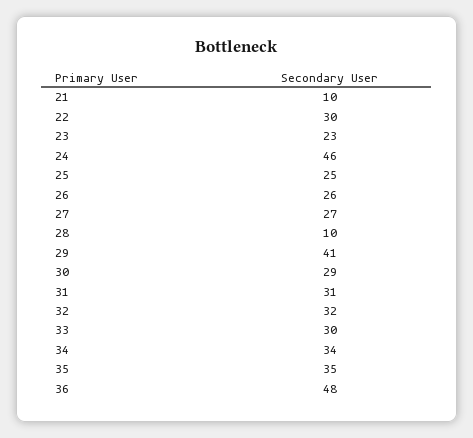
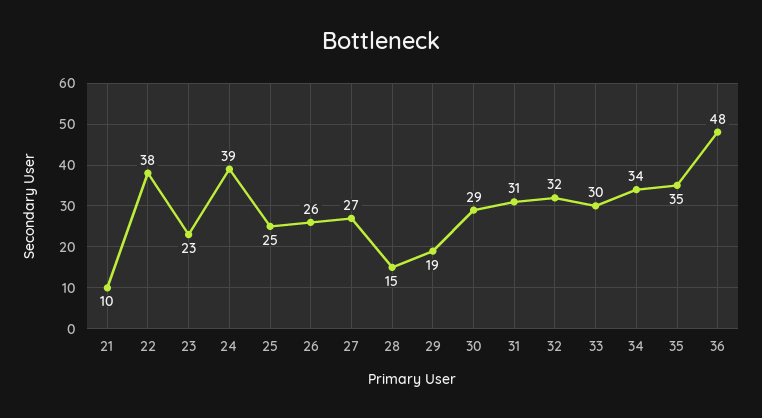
22: 30 -> 38
24: 46 -> 39
28: 10 -> 15
29: 41 -> 19

